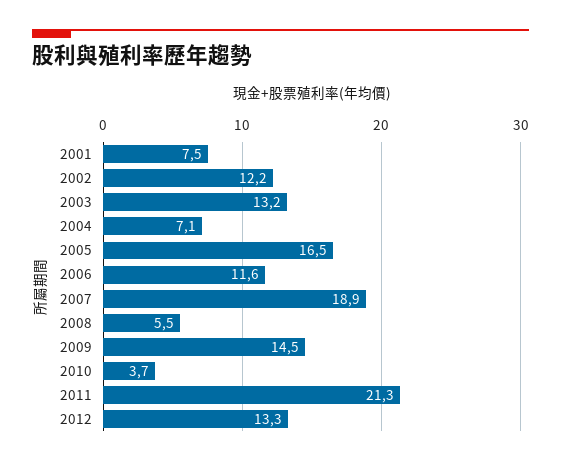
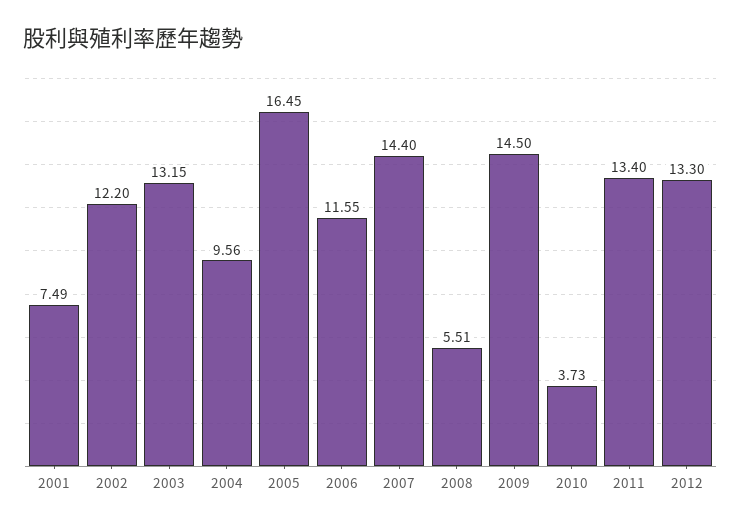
2004: 7.1 -> 9.56
2007: 18.9 -> 14.4
2011: 21.3 -> 13.4

